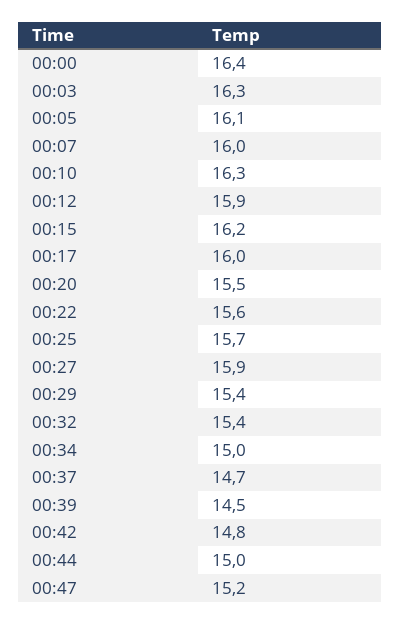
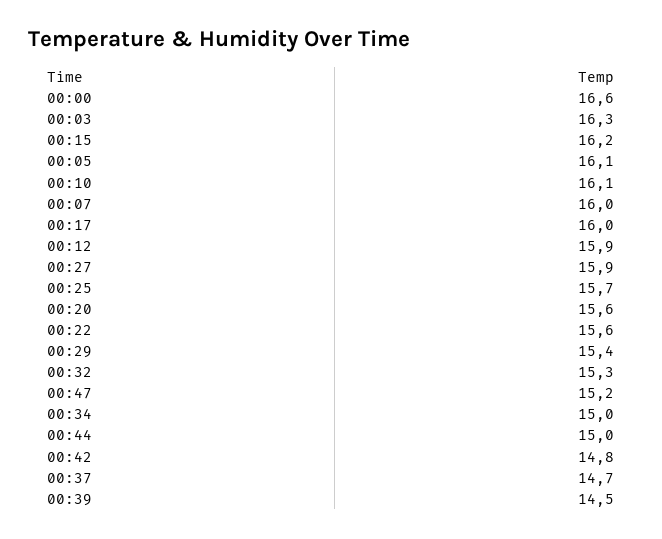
00:00: 16.4 -> 16.6
00:10: 16.3 -> 16.1
00:20: 15.5 -> 15.6
00:32: 15.4 -> 15.3

